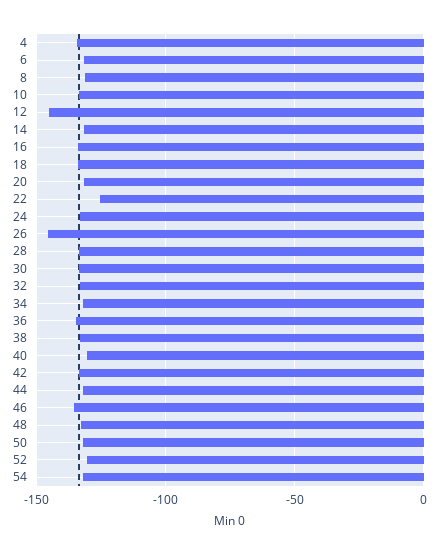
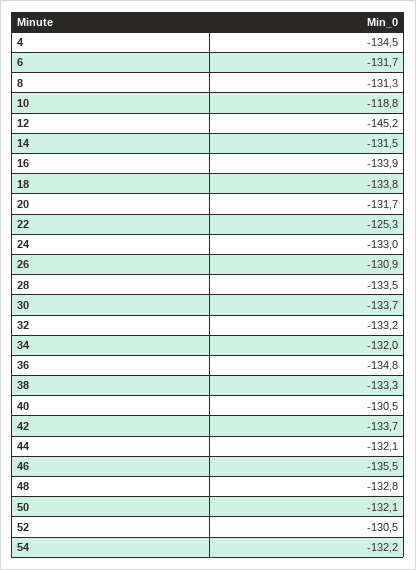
10: -135 -> -118.8
26: -145 -> -130.9

